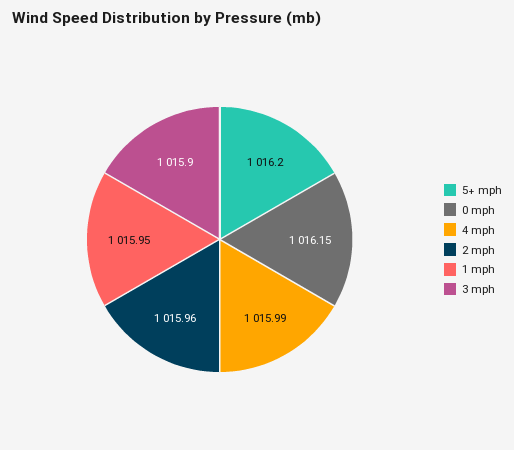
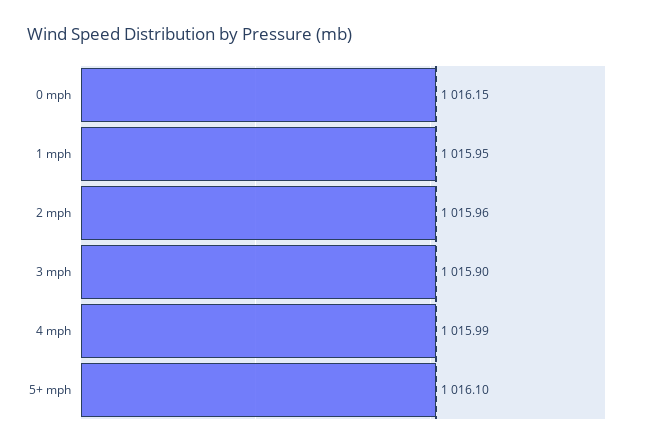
5+ mph: 1016.2 -> 1016.1

